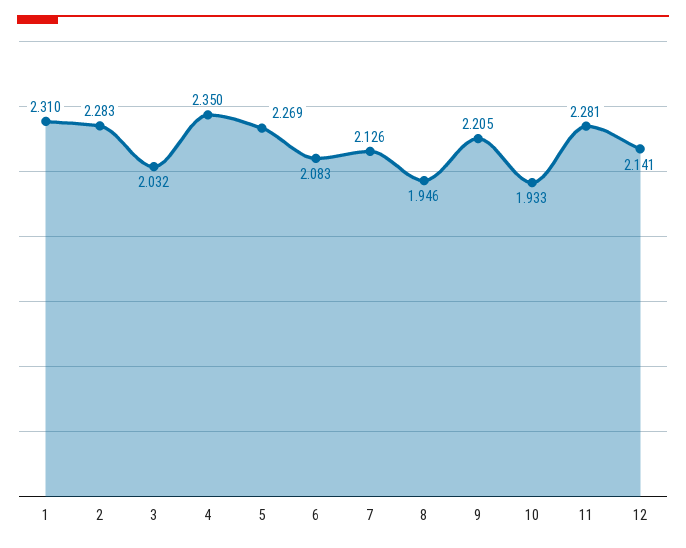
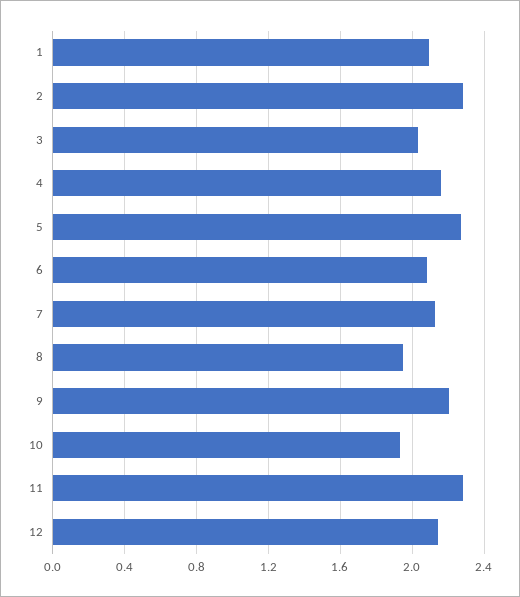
1: 2.31 -> 2.1
4: 2.35 -> 2.15

